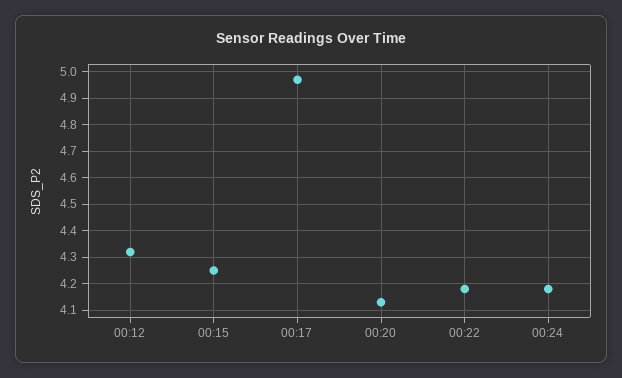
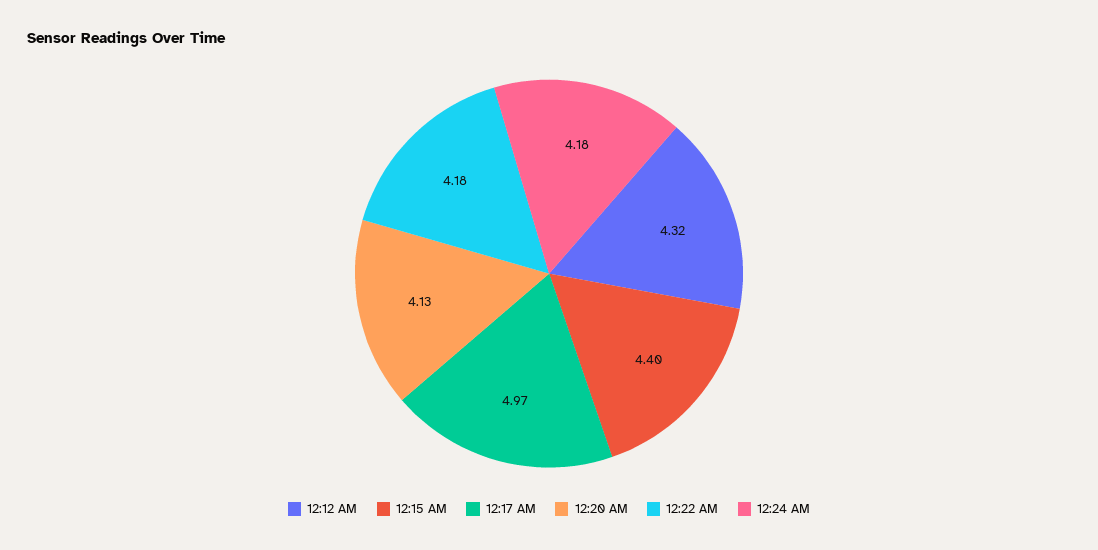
00:15: 4.25 -> 4.4

